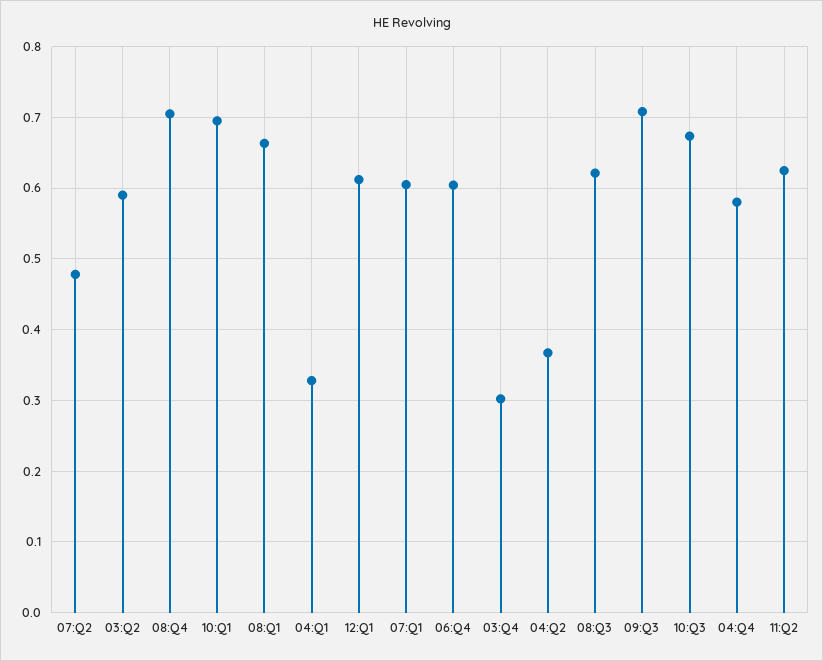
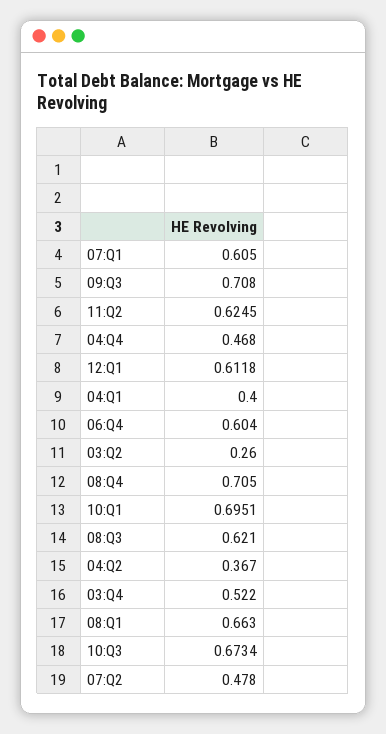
03:Q2: 0.59 -> 0.26
04:Q1: 0.33 -> 0.4
03:Q4: 0.3 -> 0.522
04:Q4: 0.58 -> 0.468

